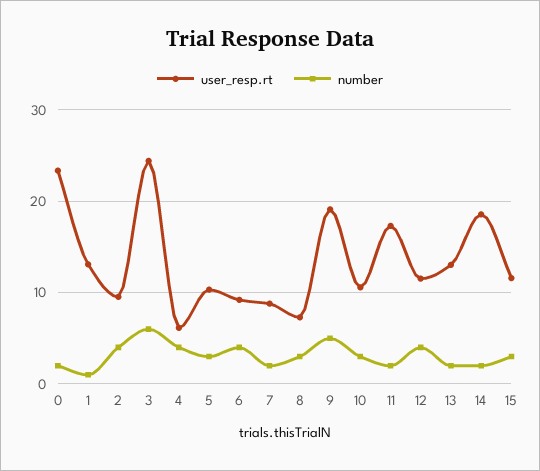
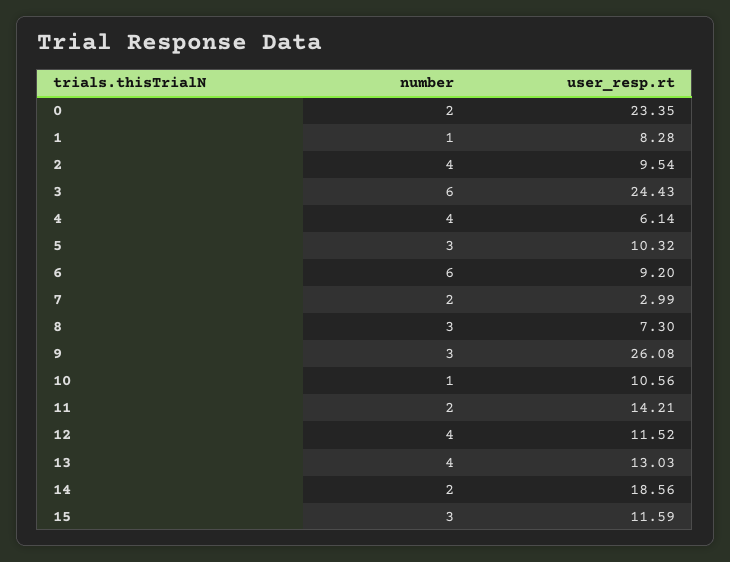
user_resp.rt, 1: 13 -> 8.28
number, 6: 4 -> 6
user_resp.rt, 7: 9 -> 2.99
user_resp.rt, 9: 19 -> 26.08
number, 9: 5 -> 3
number, 10: 3 -> 1
user_resp.rt, 11: 17 -> 14.21
number, 13: 2 -> 4

